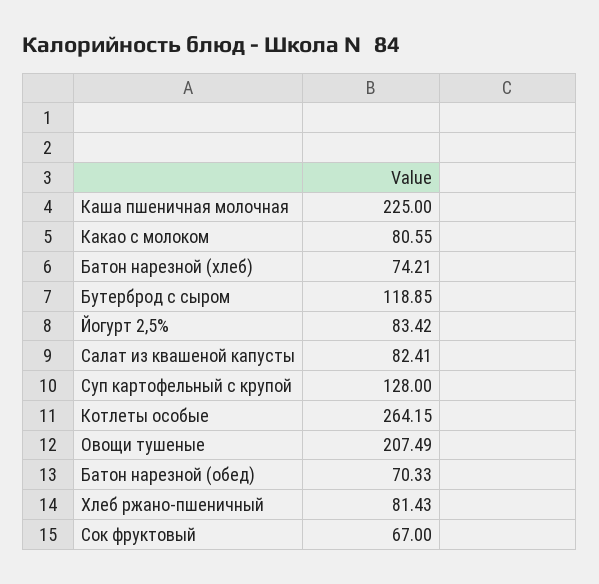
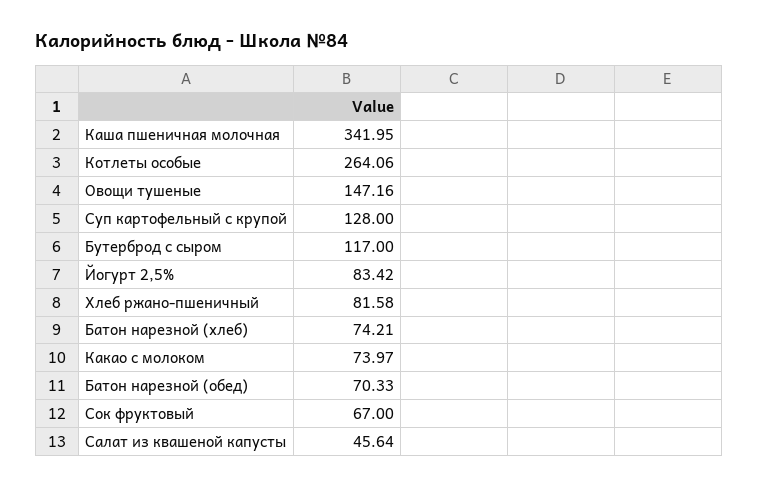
Каша пшеничная молочная: 225 -> 341.95
Какао с молоком: 80.55 -> 73.97
Бутерброд с сыром: 118.85 -> 117
Салат из квашеной капусты: 82.41 -> 45.64
Котлеты особые: 264.15 -> 264.06
Овощи тушеные: 207.49 -> 147.16
Хлеб ржано-пшеничный: 81.43 -> 81.58

